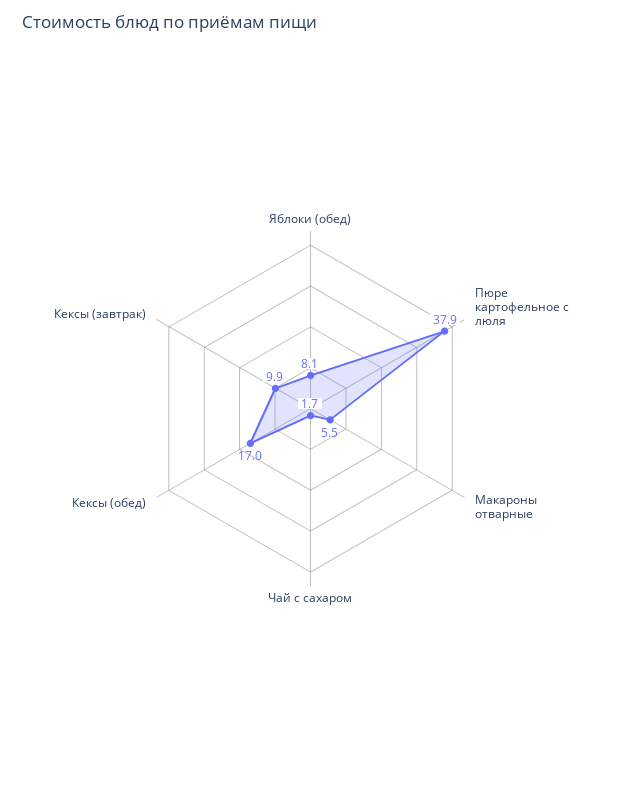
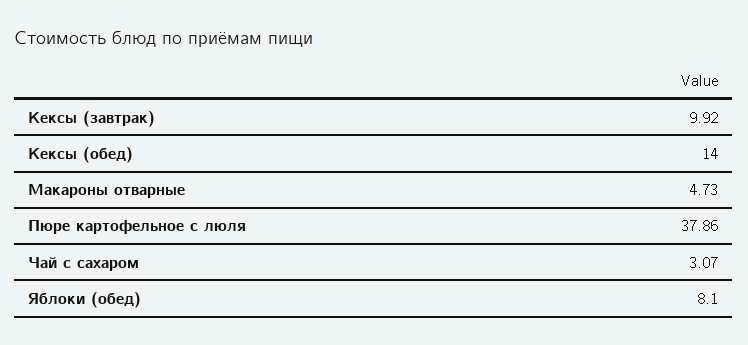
Макароны отварные: 5.5 -> 4.73
Чай с сахаром: 1.7 -> 3.07
Кексы (обед): 17 -> 14

